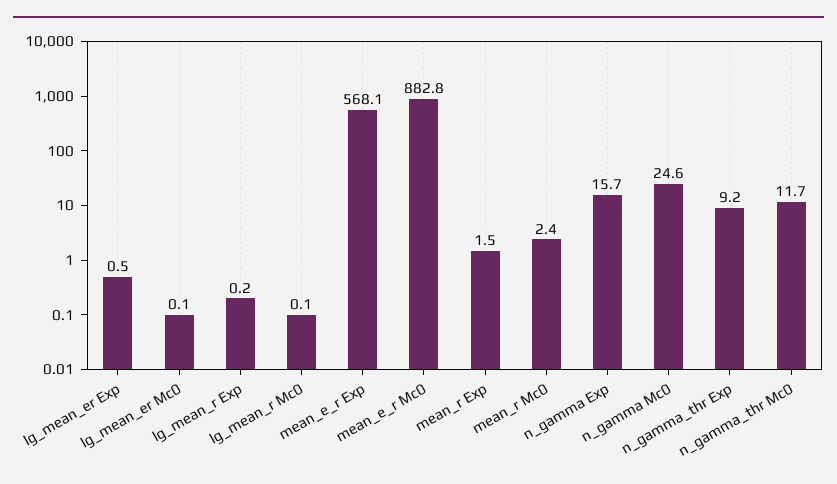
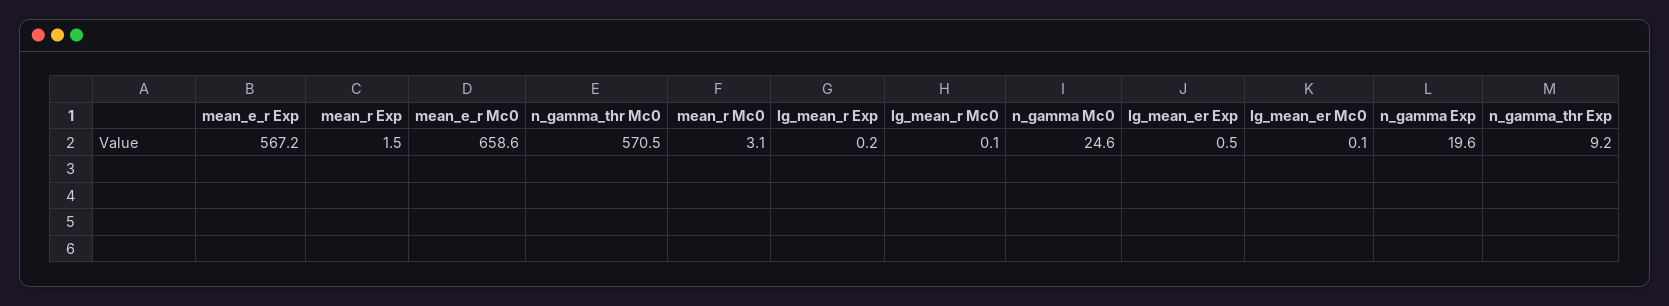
mean_e_r Exp: 568.1 -> 567.2
mean_e_r Mc0: 882.8 -> 658.6
mean_r Mc0: 2.4 -> 3.1
n_gamma Exp: 15.7 -> 19.6
n_gamma_thr Mc0: 11.7 -> 570.5

